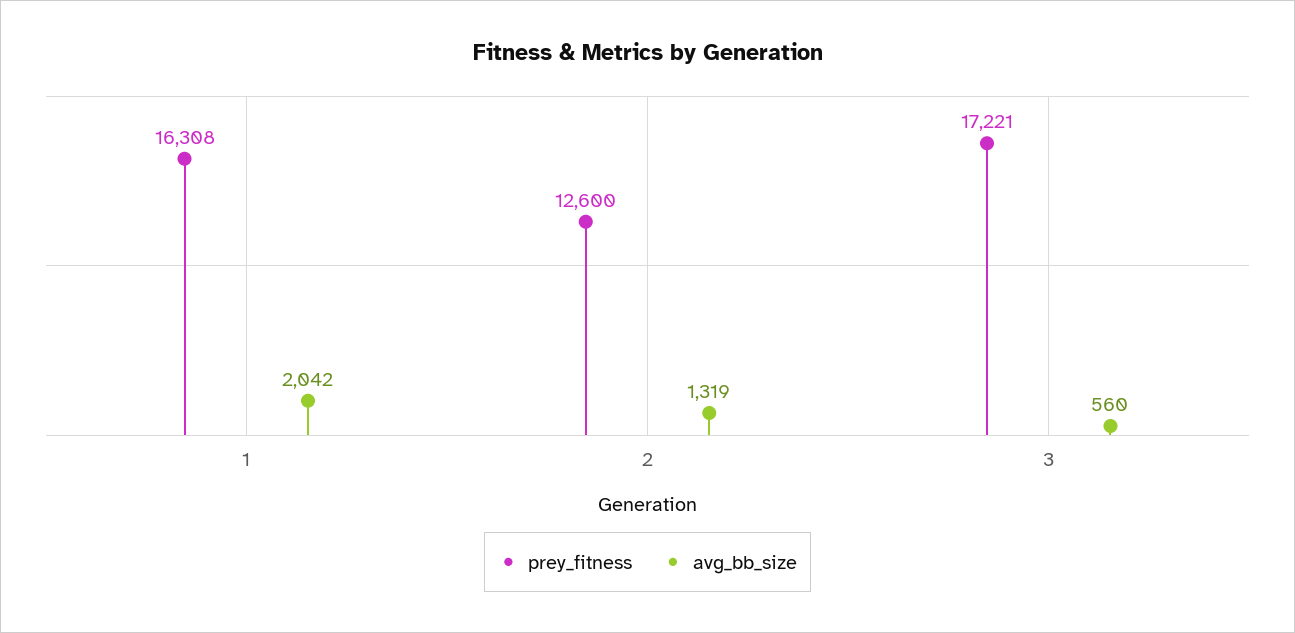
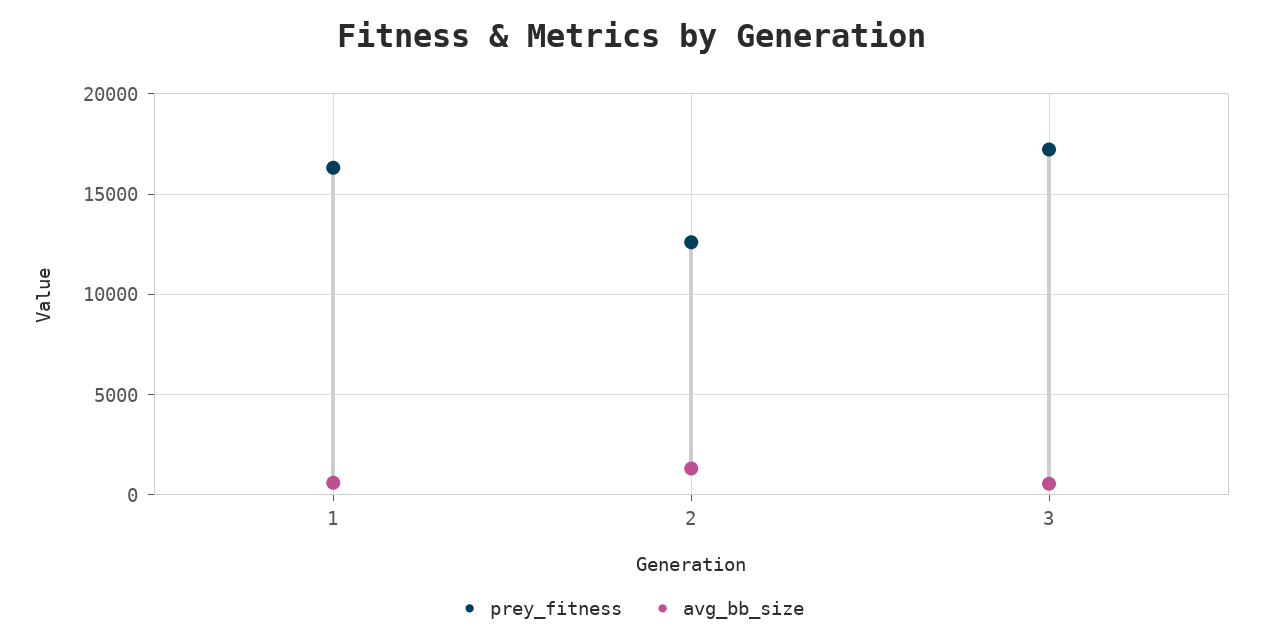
avg_bb_size, 1: 2042 -> 500

